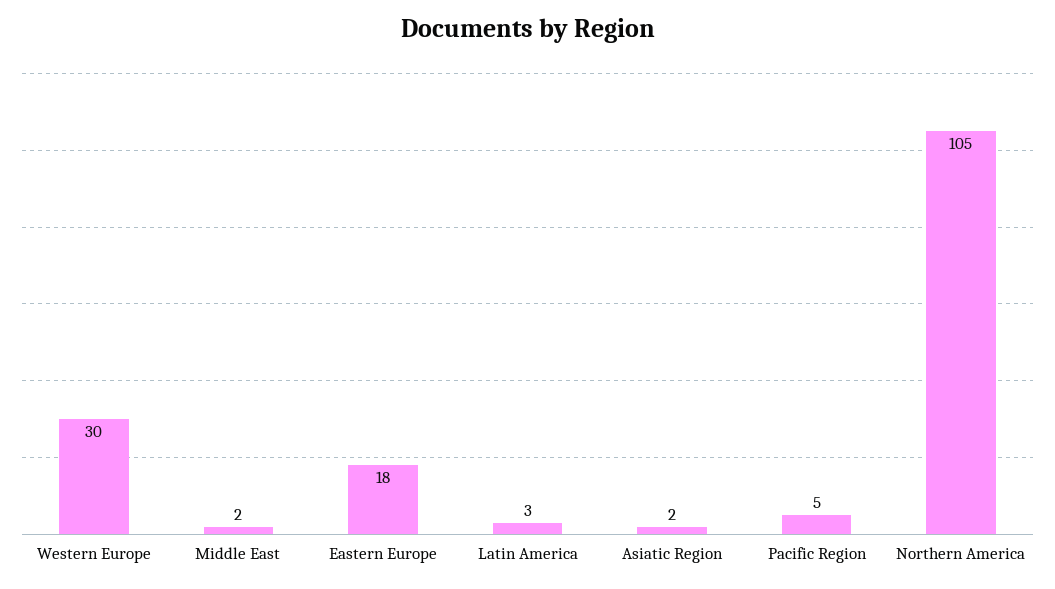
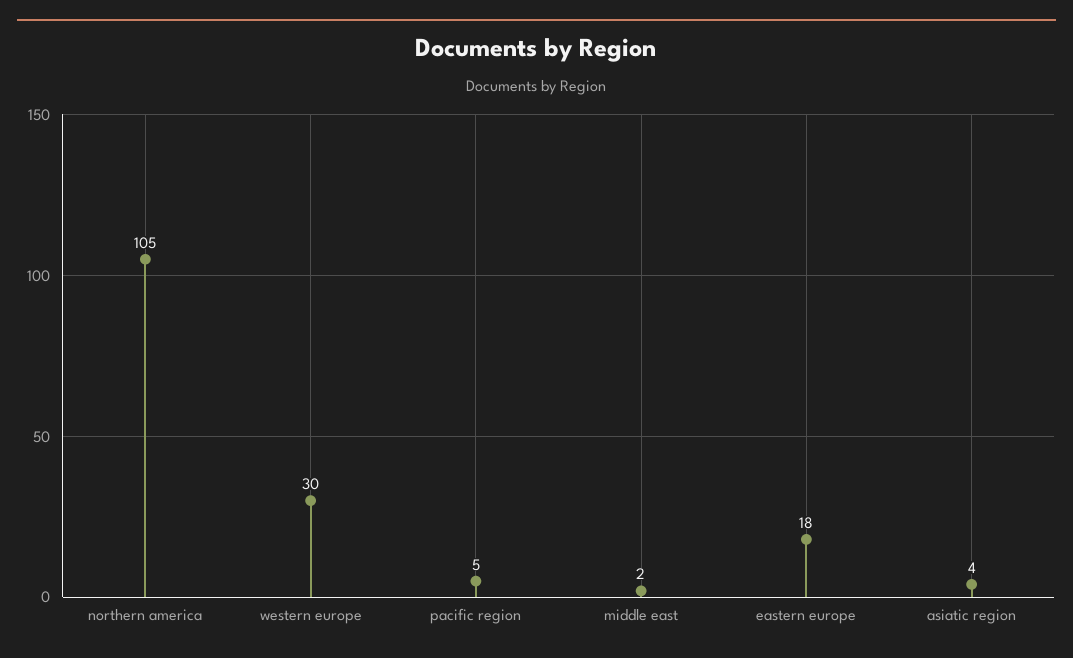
Latin America: 3 -> none
Asiatic Region: 2 -> 4

